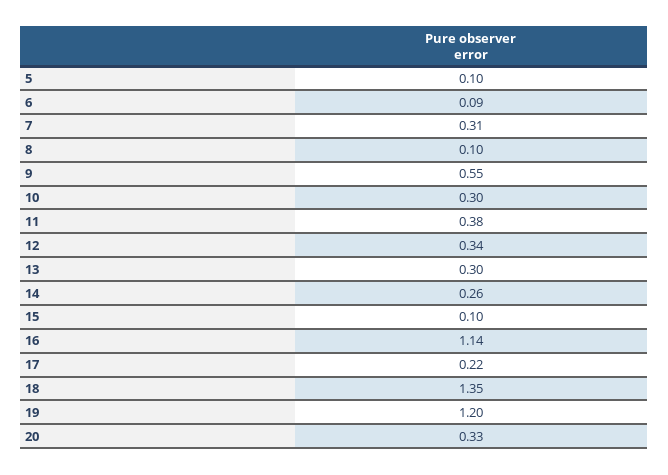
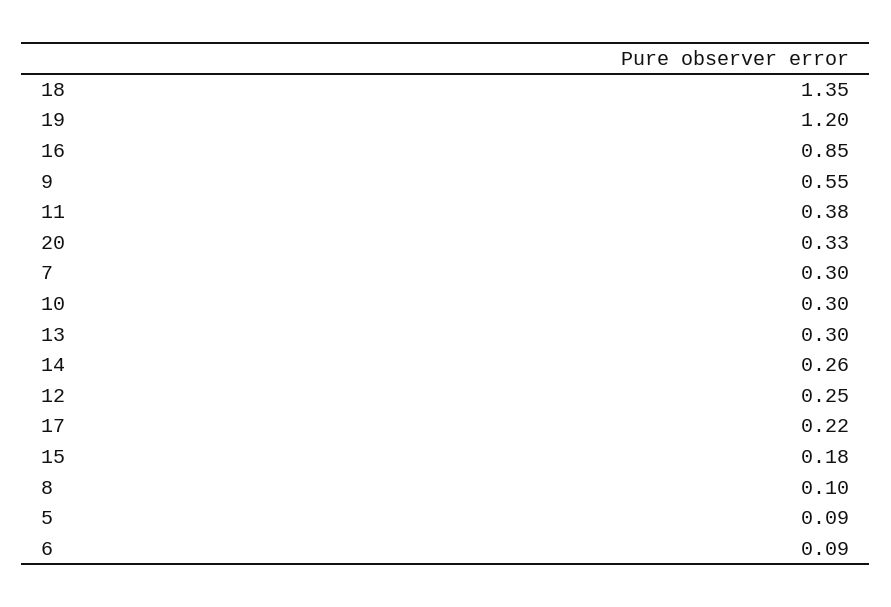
5: 0.1 -> 0.09
7: 0.31 -> 0.3
12: 0.34 -> 0.25
15: 0.1 -> 0.18
16: 1.14 -> 0.85

